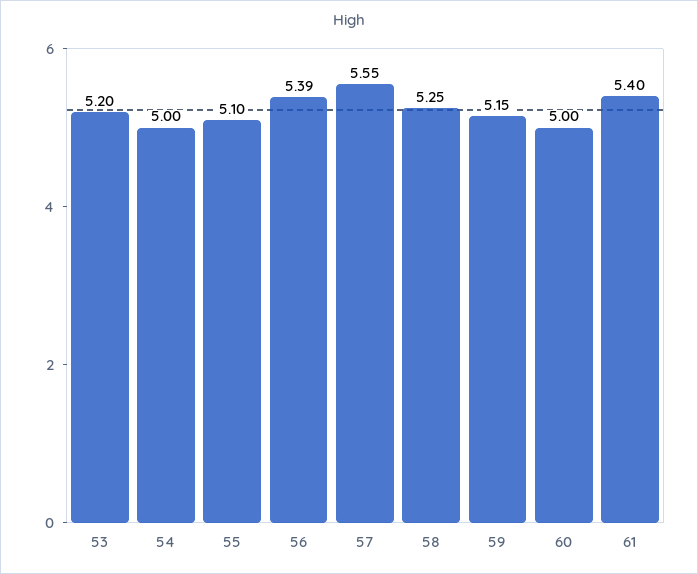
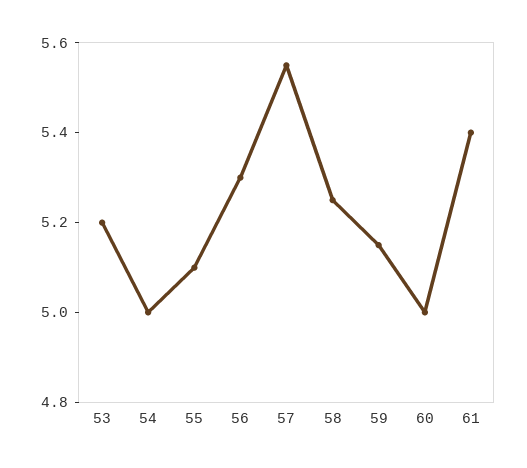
56: 5.39 -> 5.3

